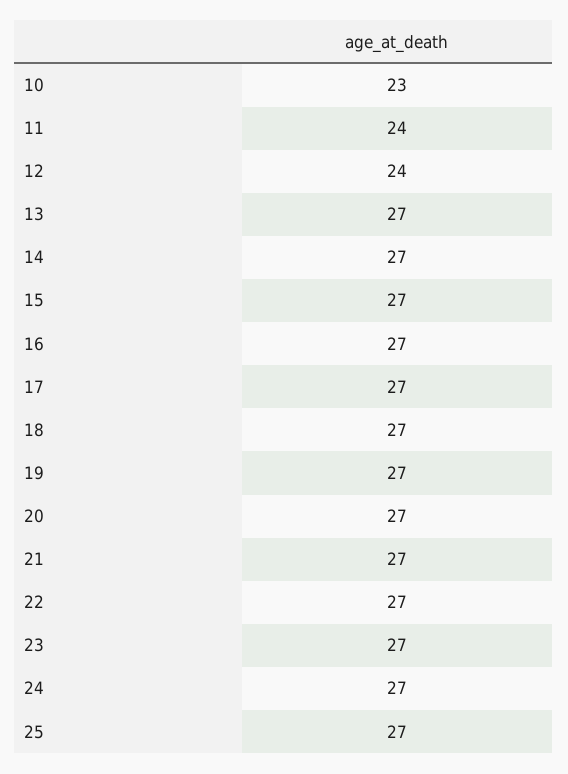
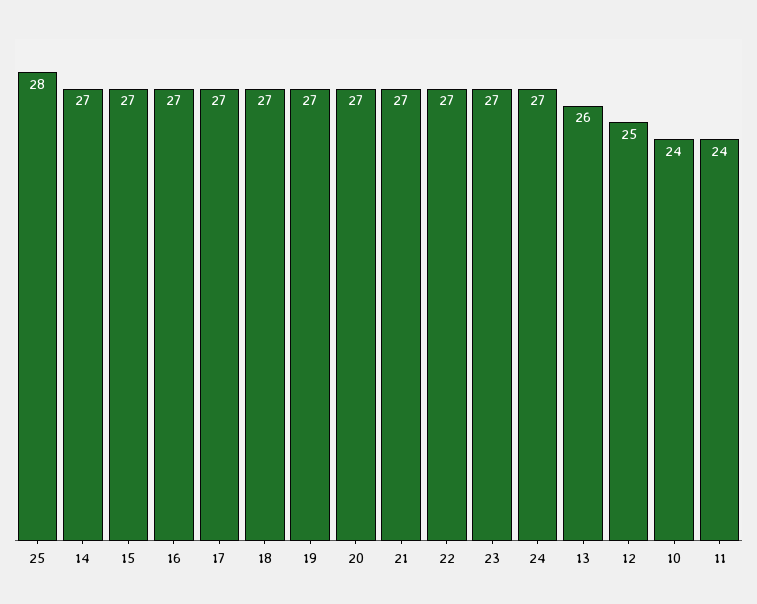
10: 23 -> 24
12: 24 -> 25
13: 27 -> 26
25: 27 -> 28

